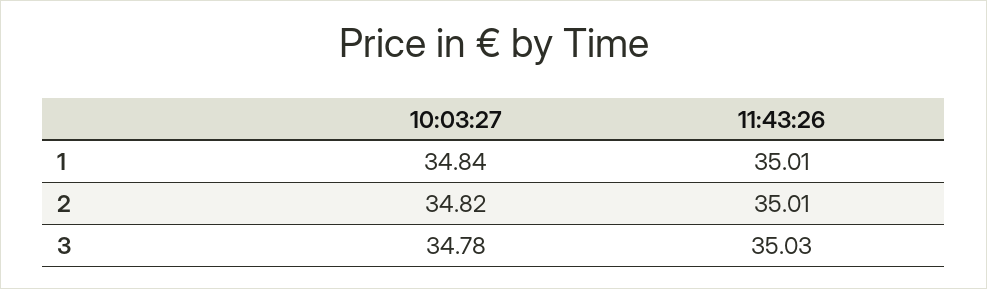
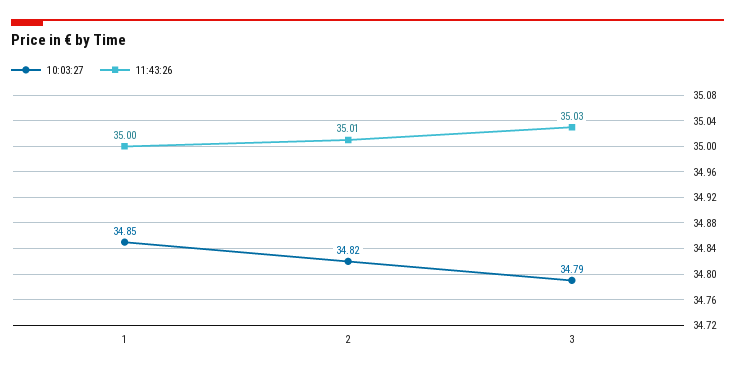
10:03:27, 1: 34.84 -> 34.85
11:43:26, 1: 35.01 -> 35
10:03:27, 3: 34.78 -> 34.79

